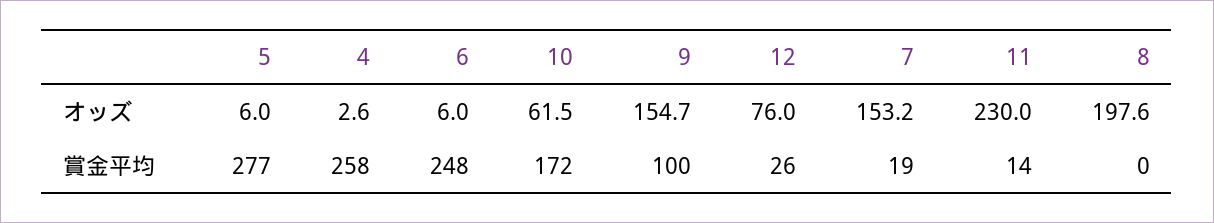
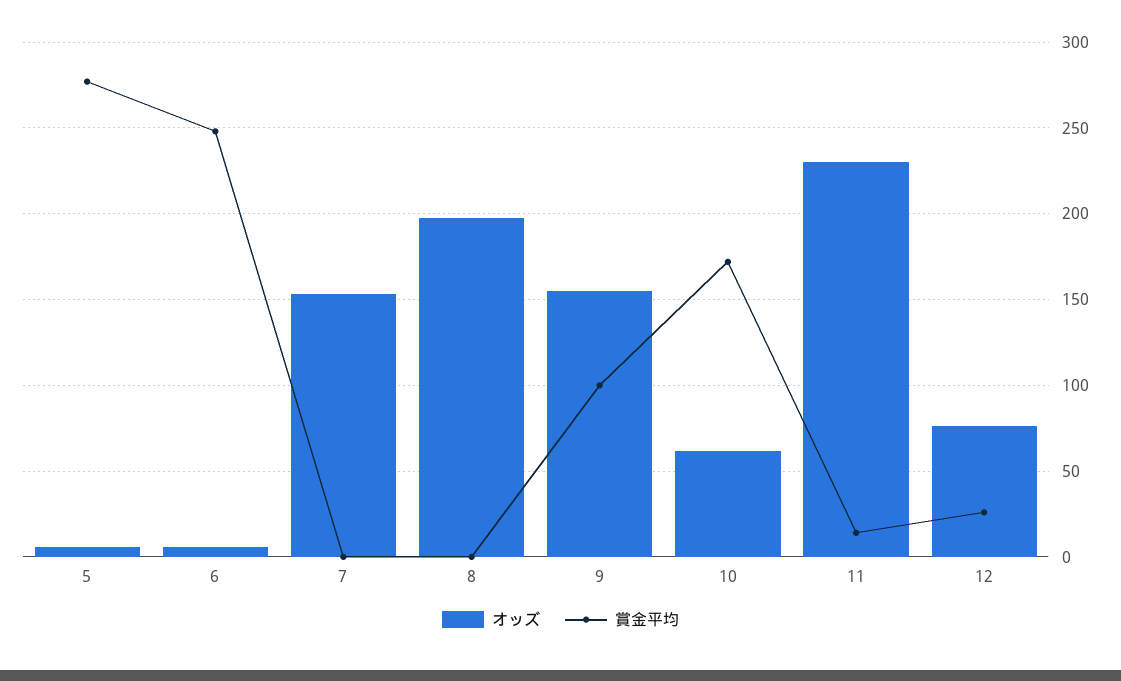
オッズ, 4: 2.6 -> none
賞金平均, 4: 258 -> none
賞金平均, 7: 19 -> 0

